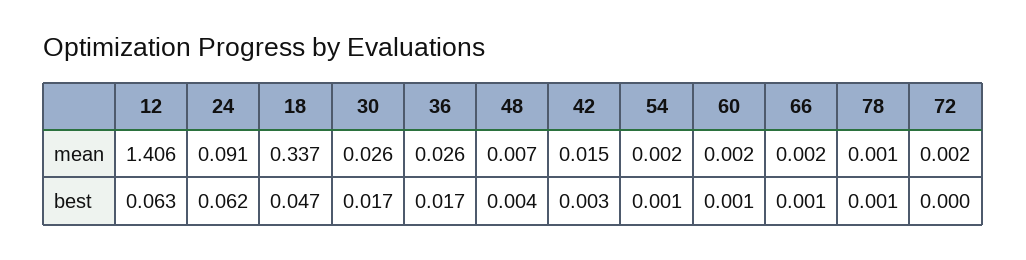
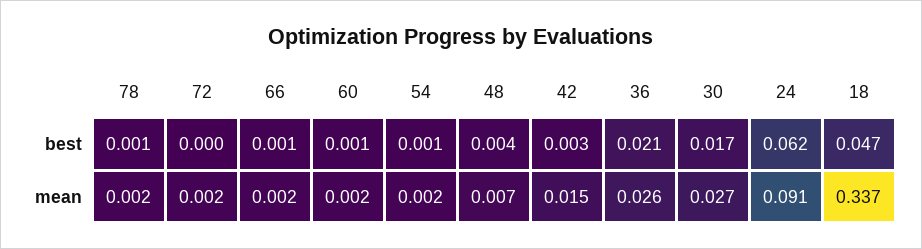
12, mean: 1.406 -> none
30, mean: 0.026 -> 0.027
78, mean: 0.001 -> 0.002
12, best: 0.063 -> none
36, best: 0.017 -> 0.021

